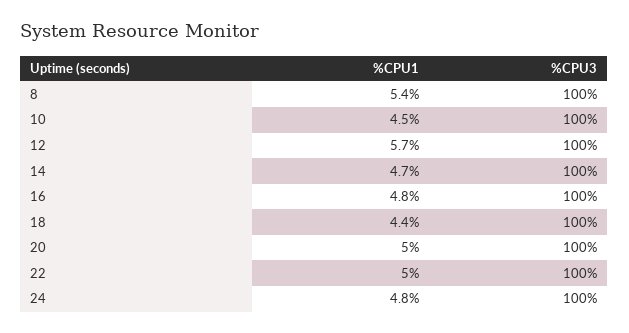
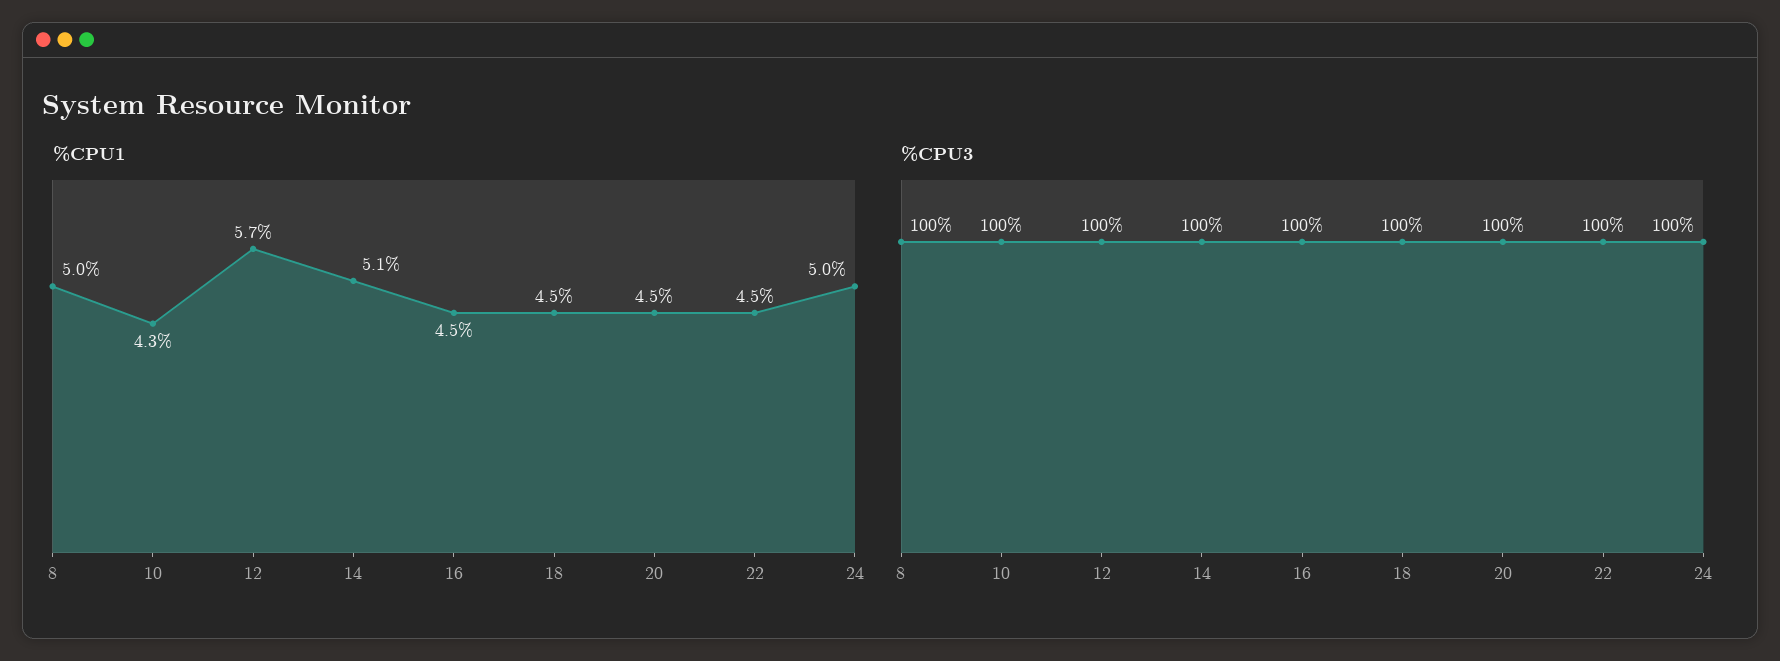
%CPU1, 8: 5.4 -> 5
%CPU1, 10: 4.5 -> 4.3
%CPU1, 14: 4.7 -> 5.1
%CPU1, 16: 4.8 -> 4.5
%CPU1, 18: 4.4 -> 4.5
%CPU1, 20: 5 -> 4.5
%CPU1, 22: 5 -> 4.5
%CPU1, 24: 4.8 -> 5

